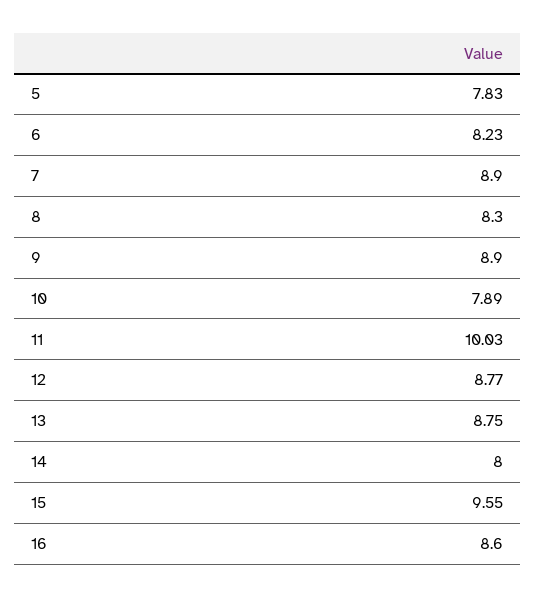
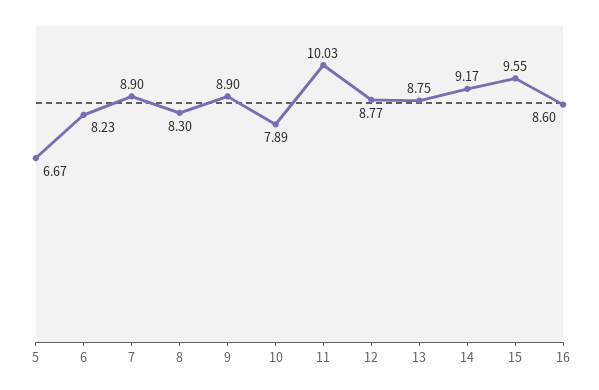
5: 7.83 -> 6.67
14: 8 -> 9.17

